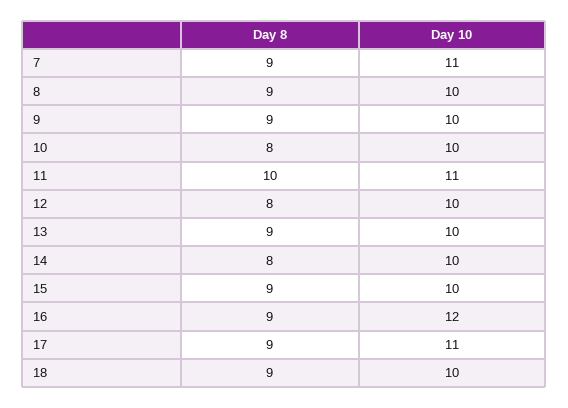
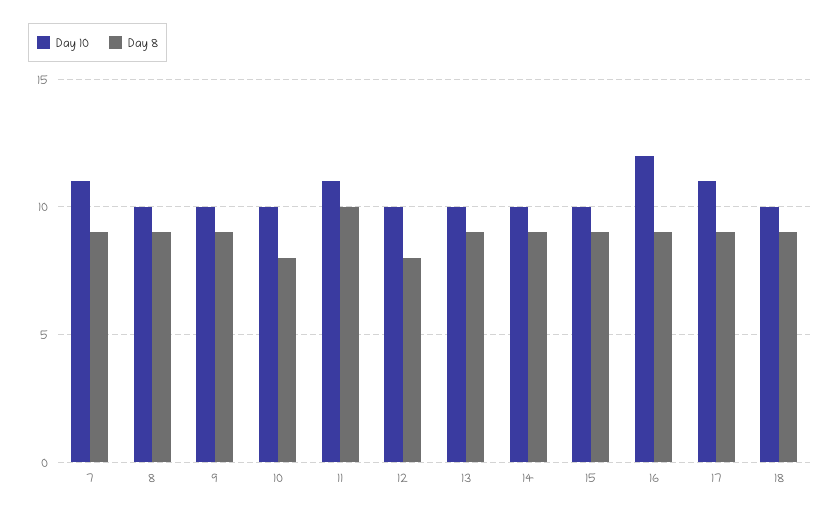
Day 8, 14: 8 -> 9

